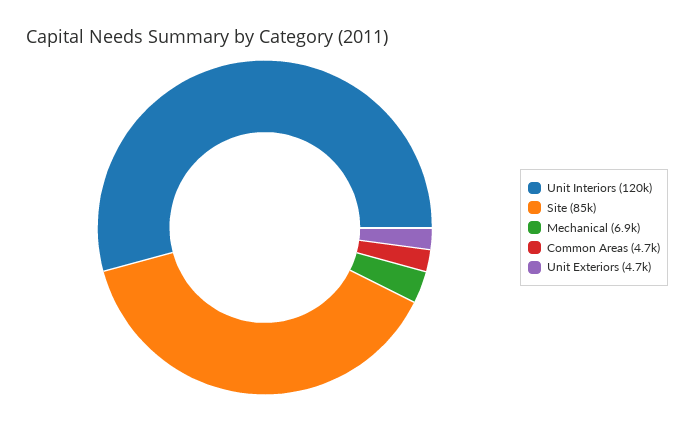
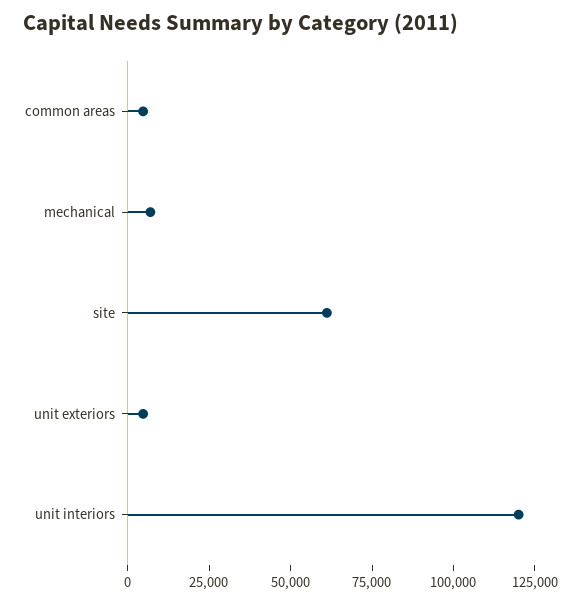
Site: 85000 -> 60000

